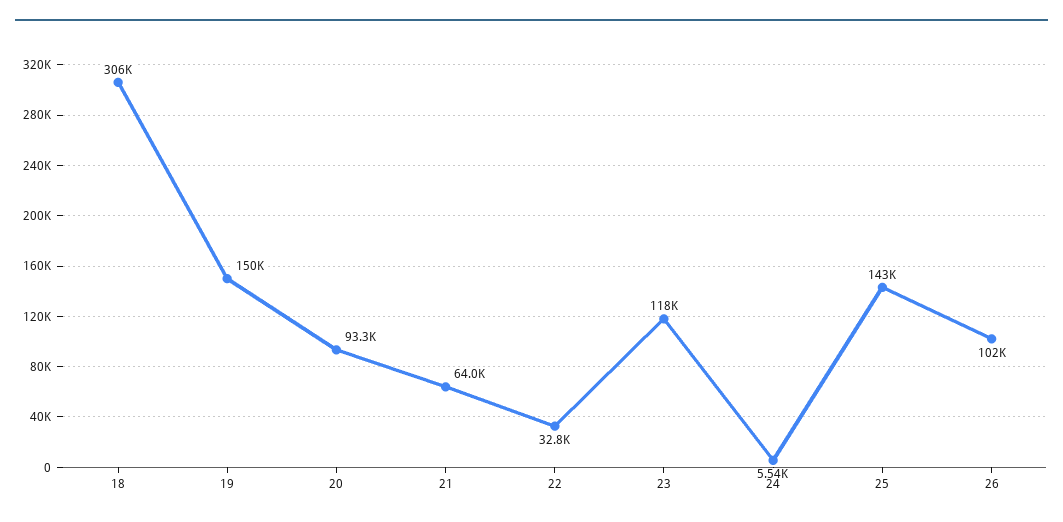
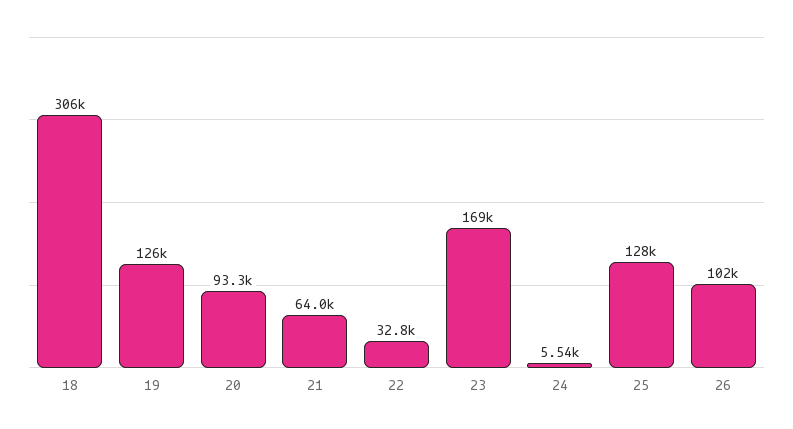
19: 150000 -> 126000
23: 118000 -> 169000
25: 143000 -> 128000

